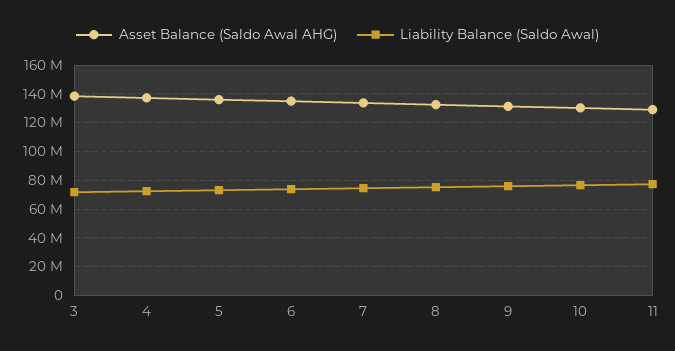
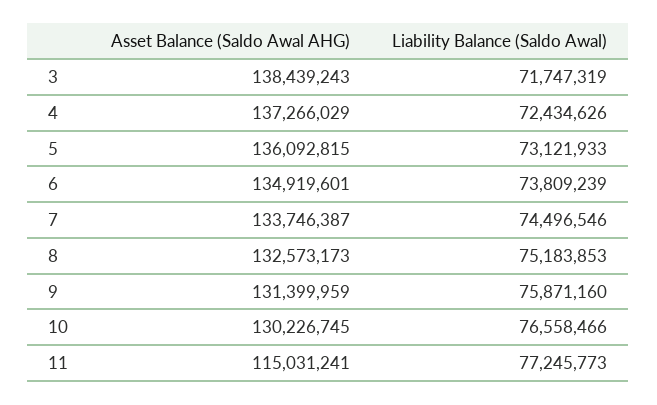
Asset Balance (Saldo Awal AHG), 11: 130000000 -> 115031241

